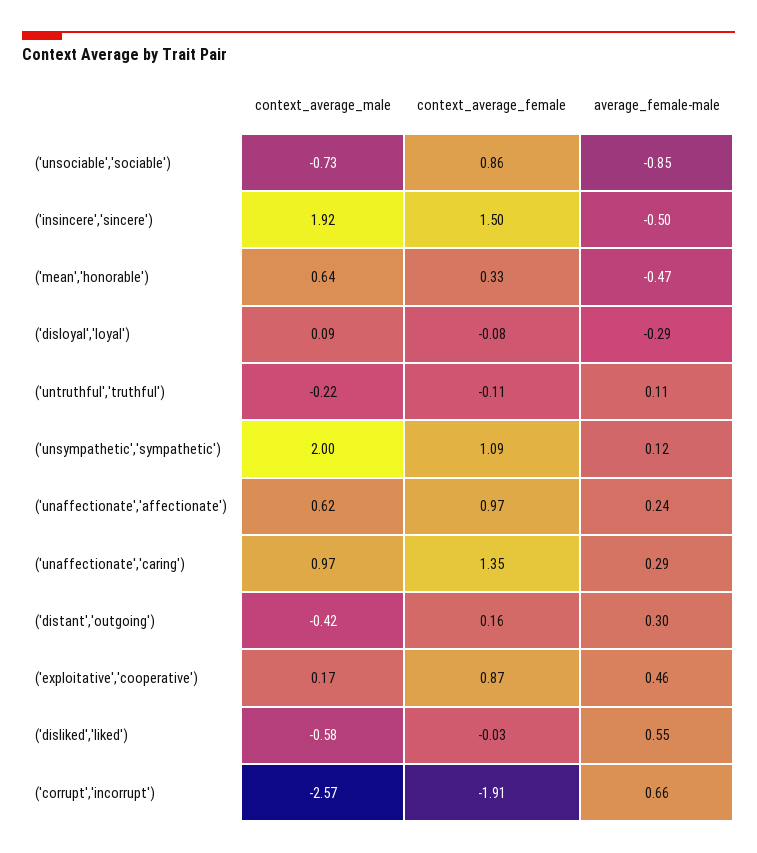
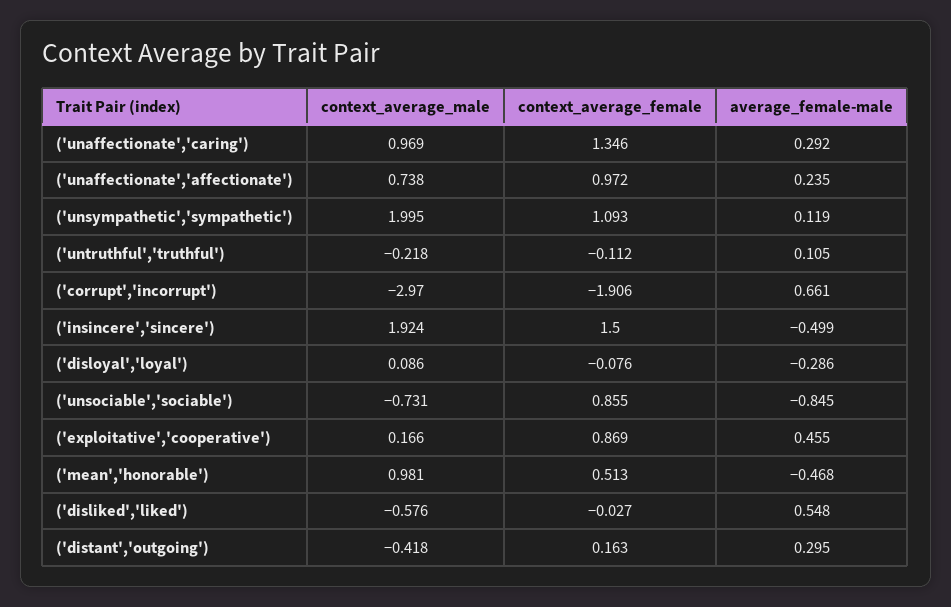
context_average_male, ('mean','honorable'): 0.64 -> 0.981
context_average_female, ('mean','honorable'): 0.33 -> 0.513
context_average_male, ('unaffectionate','affectionate'): 0.62 -> 0.738
context_average_male, ('corrupt','incorrupt'): -2.57 -> -2.97

